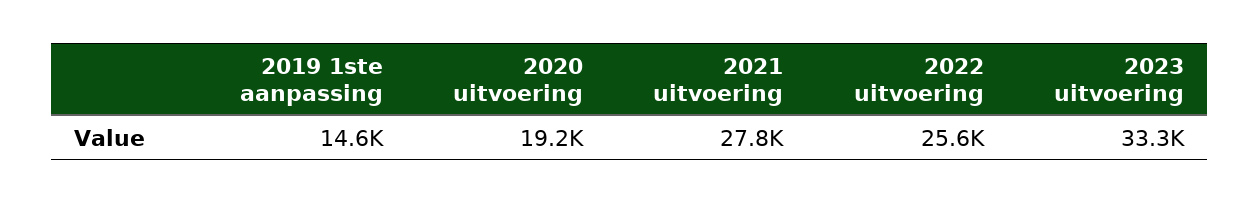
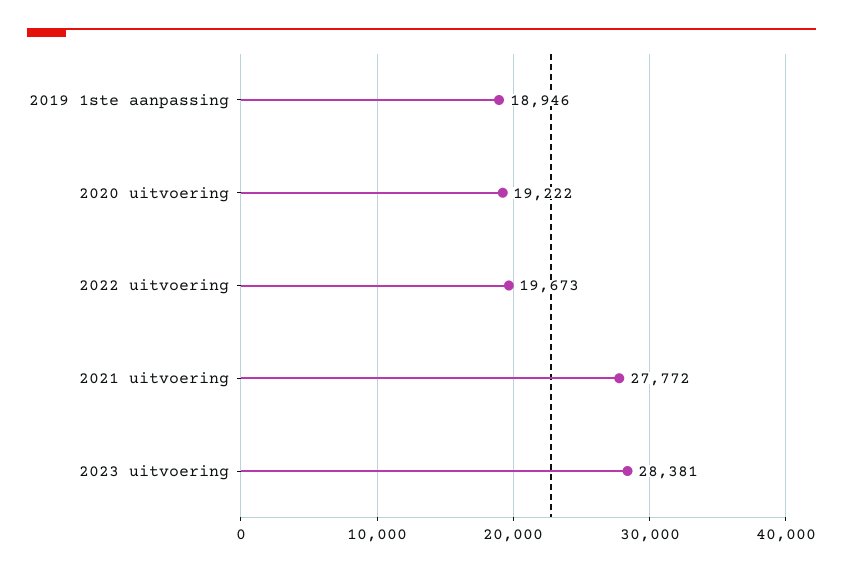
2019 1ste aanpassing: 14600 -> 18946
2022 uitvoering: 25600 -> 19673
2023 uitvoering: 33300 -> 28381

